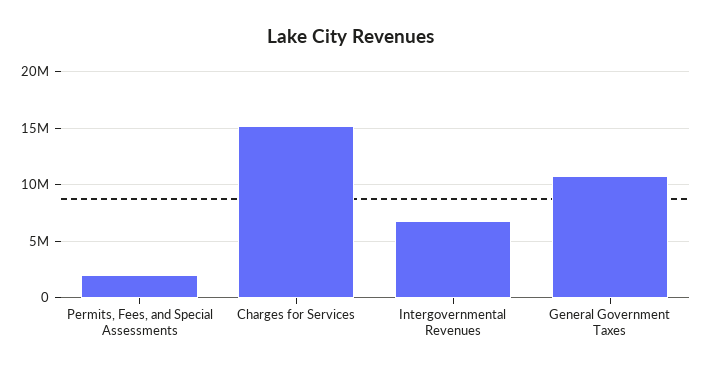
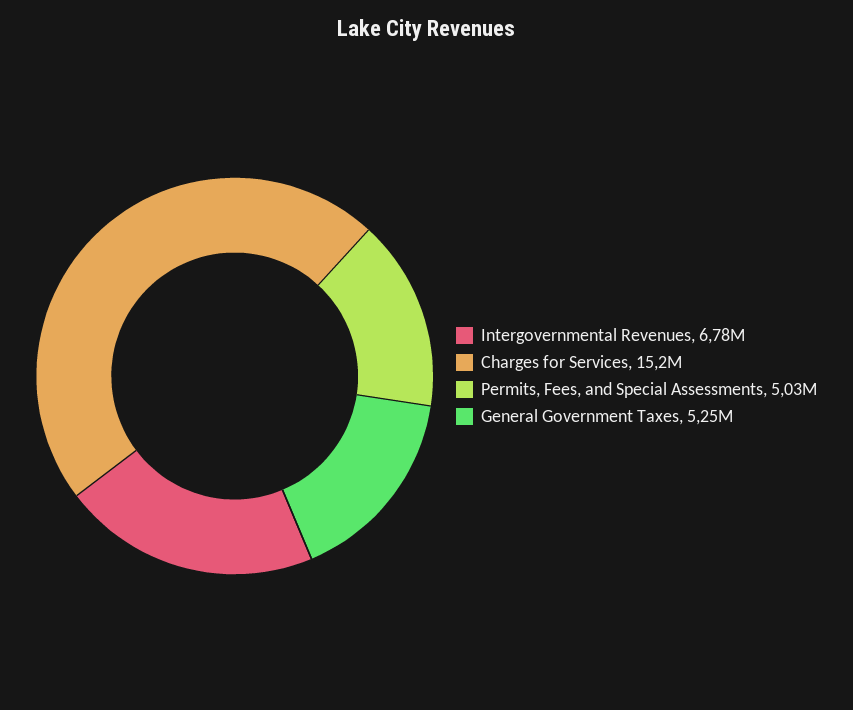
Permits, Fees, and Special Assessments: 2000000 -> 5030000
General Government Taxes: 11000000 -> 5250000

